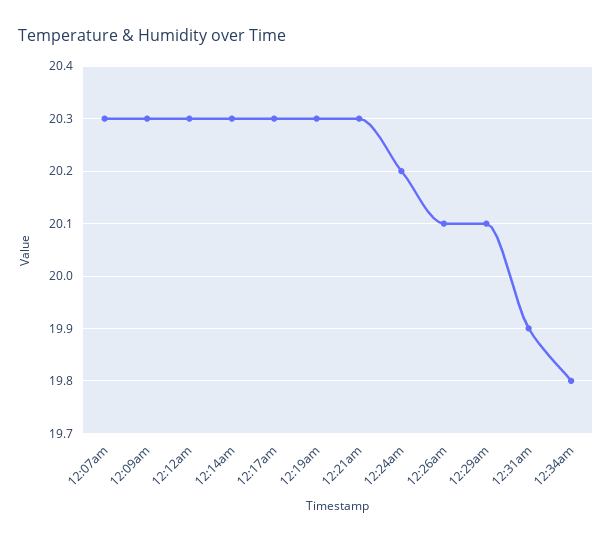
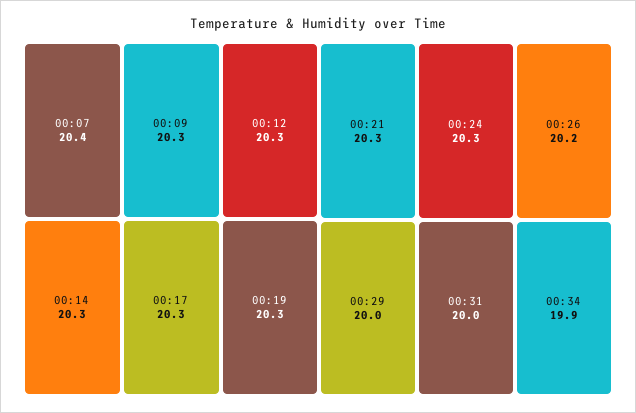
12:07am: 20.3 -> 20.4
12:24am: 20.2 -> 20.3
12:26am: 20.1 -> 20.2
12:29am: 20.1 -> 20
12:31am: 19.9 -> 20
12:34am: 19.8 -> 19.9

